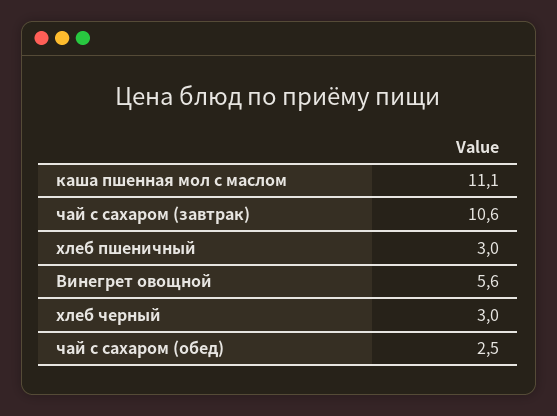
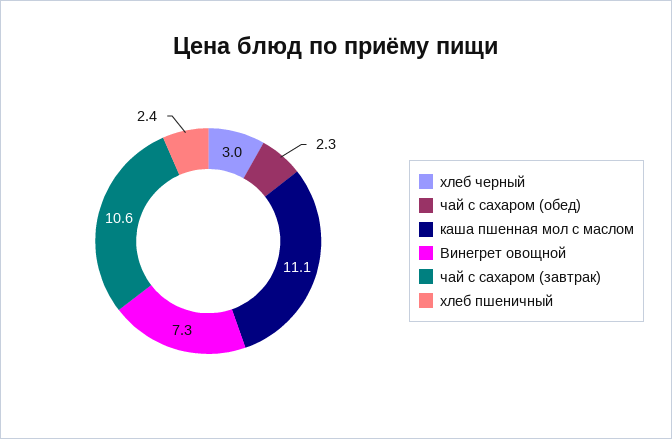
хлеб пшеничный: 3 -> 2.4
Винегрет овощной: 5.6 -> 7.3
чай с сахаром (обед): 2.5 -> 2.3

